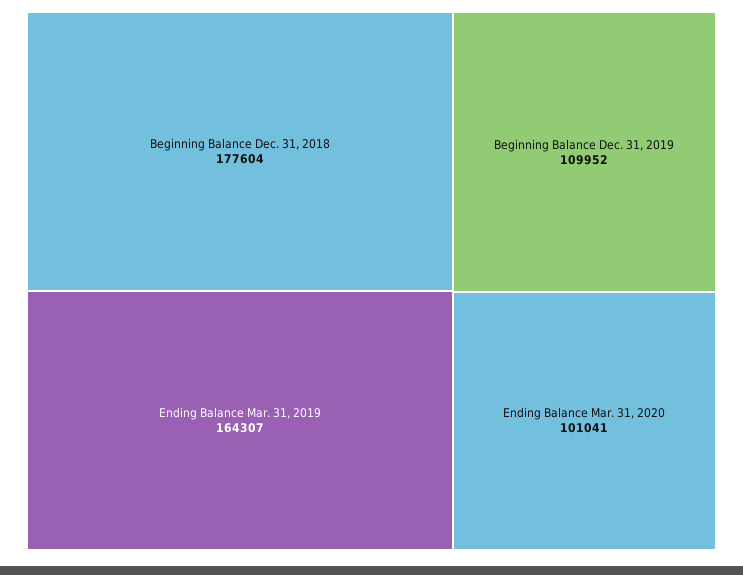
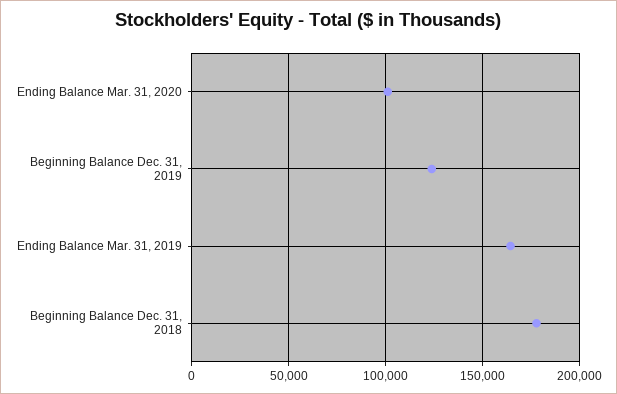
Beginning Balance Dec. 31, 2019: 109952 -> 125000

